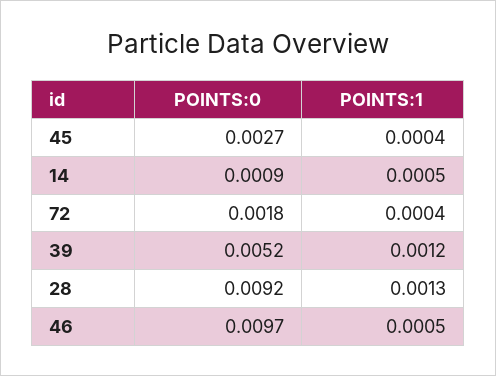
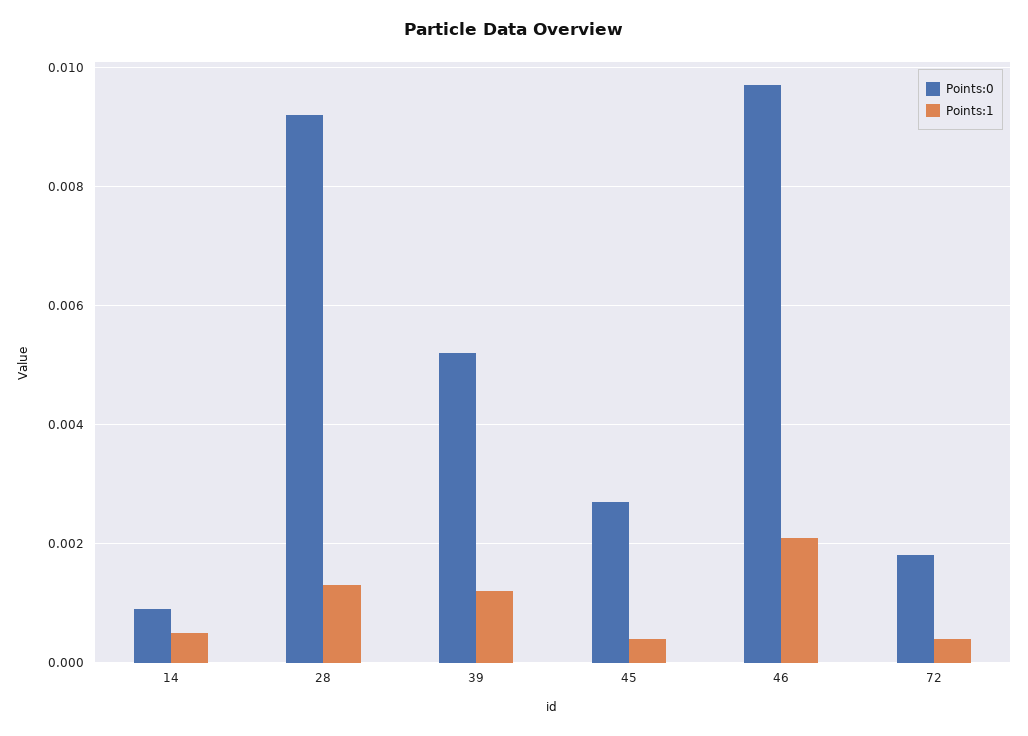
POINTS:1, 46: 0.0005 -> 0.002

